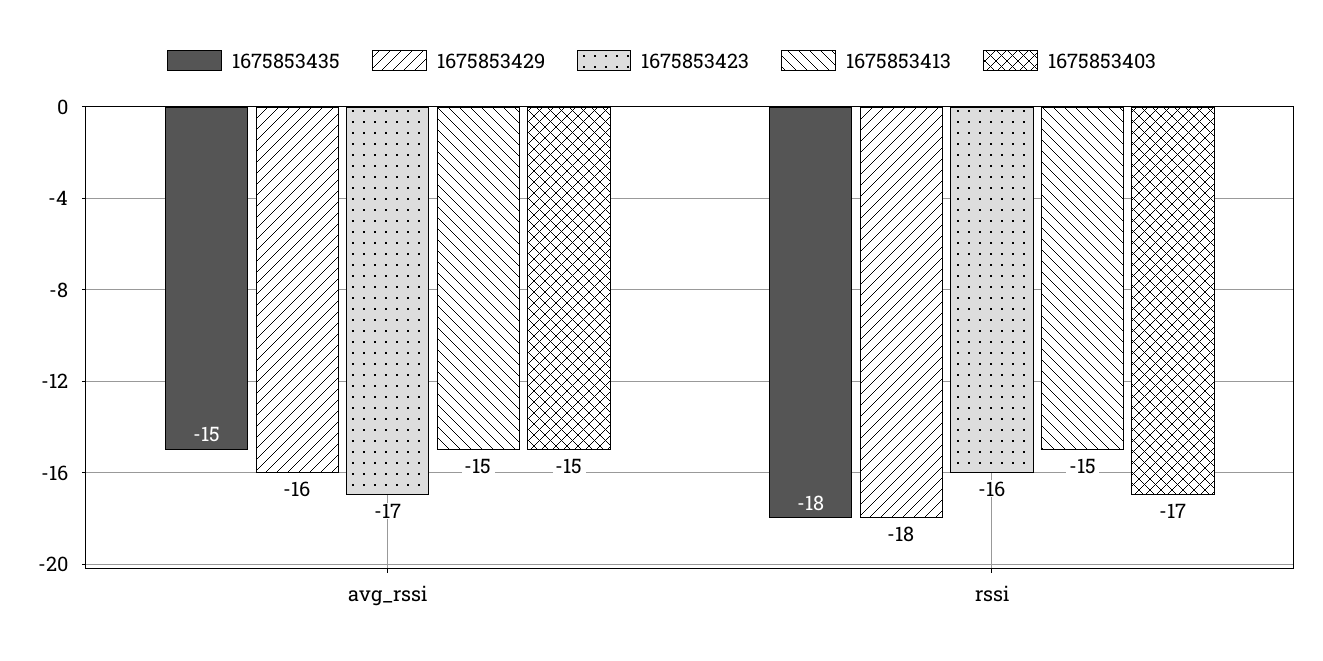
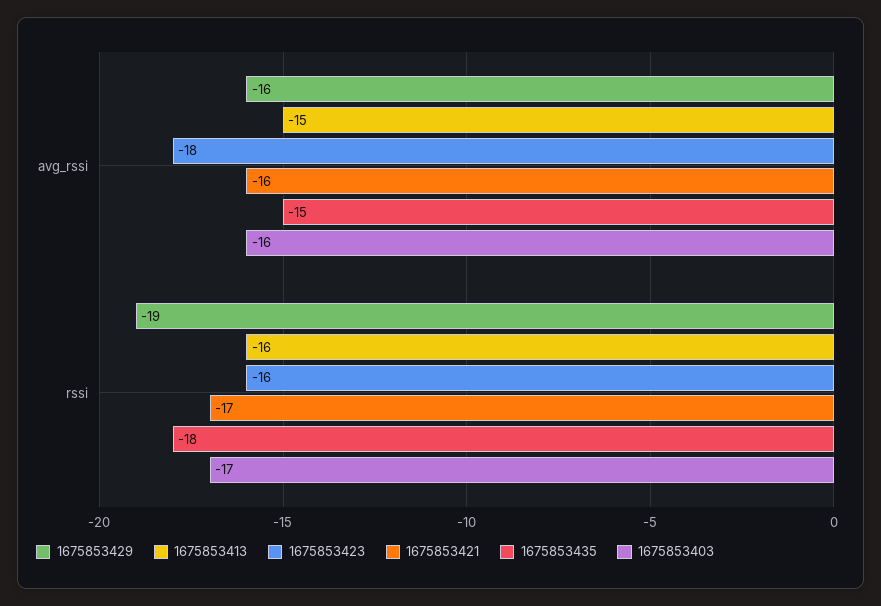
1675853423, avg_rssi: -17 -> -18
1675853403, avg_rssi: -15 -> -16
1675853429, rssi: -18 -> -19
1675853413, rssi: -15 -> -16
1675853421, avg_rssi: none -> -16
1675853421, rssi: none -> -17

